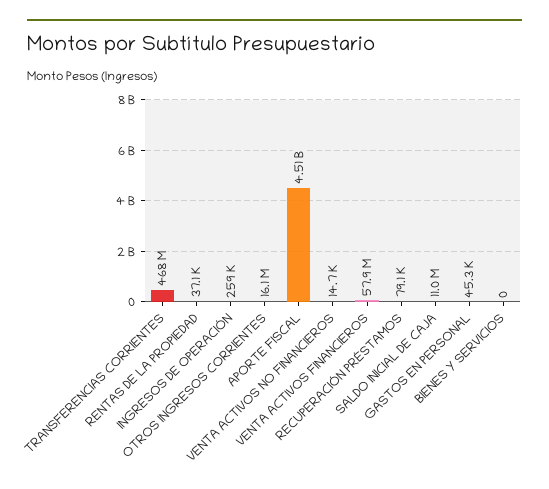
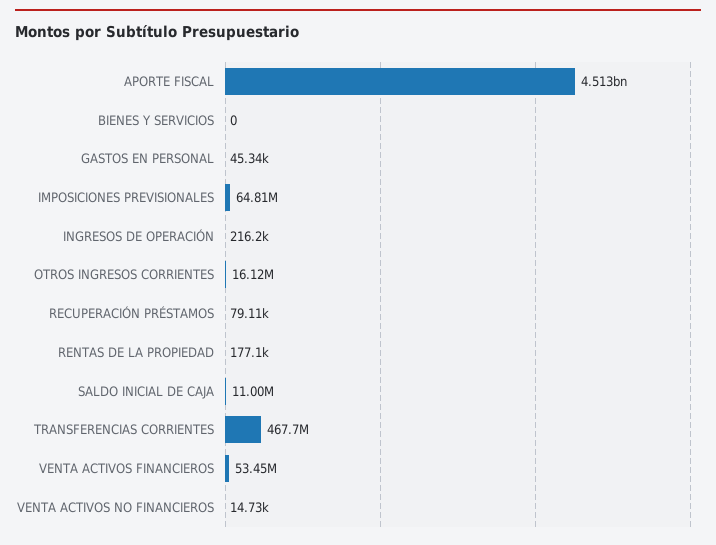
RENTAS DE LA PROPIEDAD: 37100 -> 177100
INGRESOS DE OPERACIÓN: 259000 -> 216200
VENTA ACTIVOS FINANCIEROS: 57900000 -> 53450000
IMPOSICIONES PREVISIONALES: none -> 64810000

